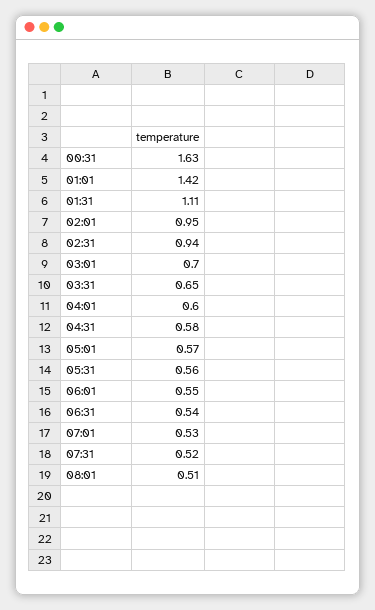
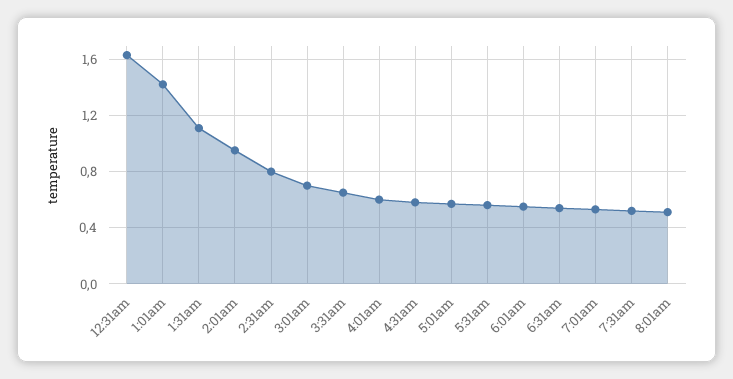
02:31: 0.94 -> 0.8

